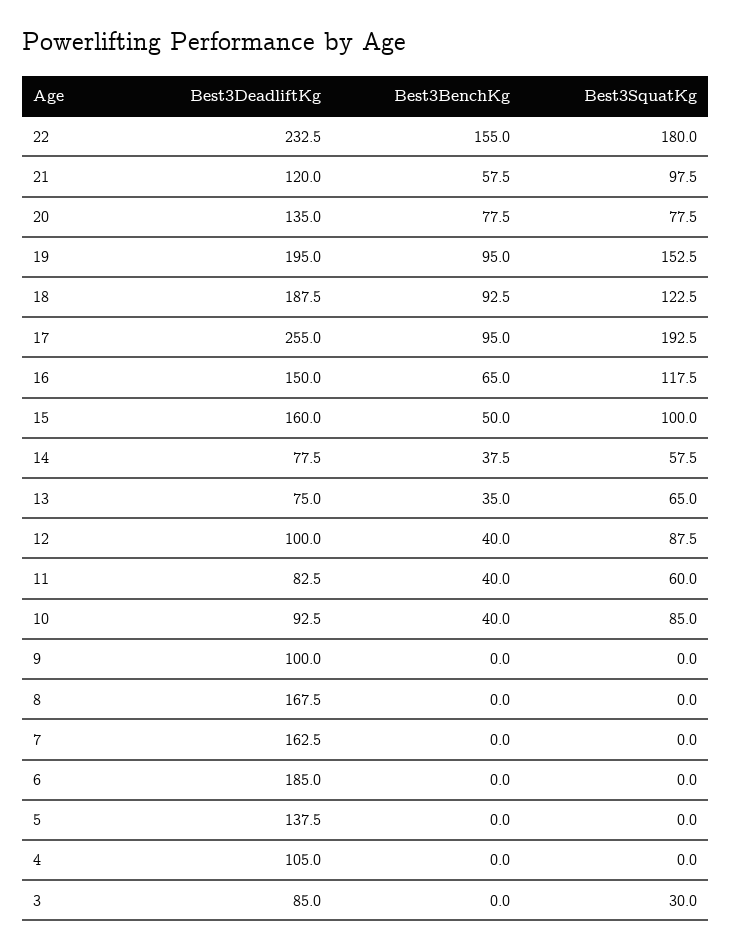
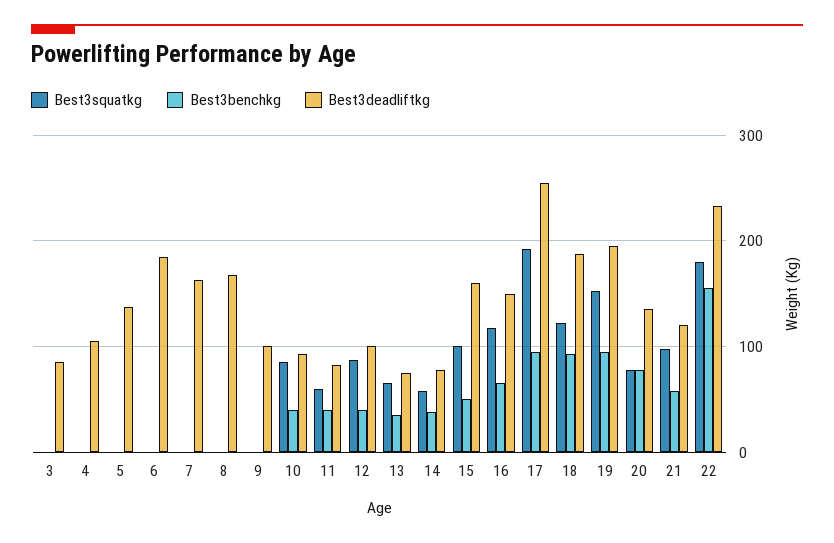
Best3SquatKg, 3: 30 -> 0

